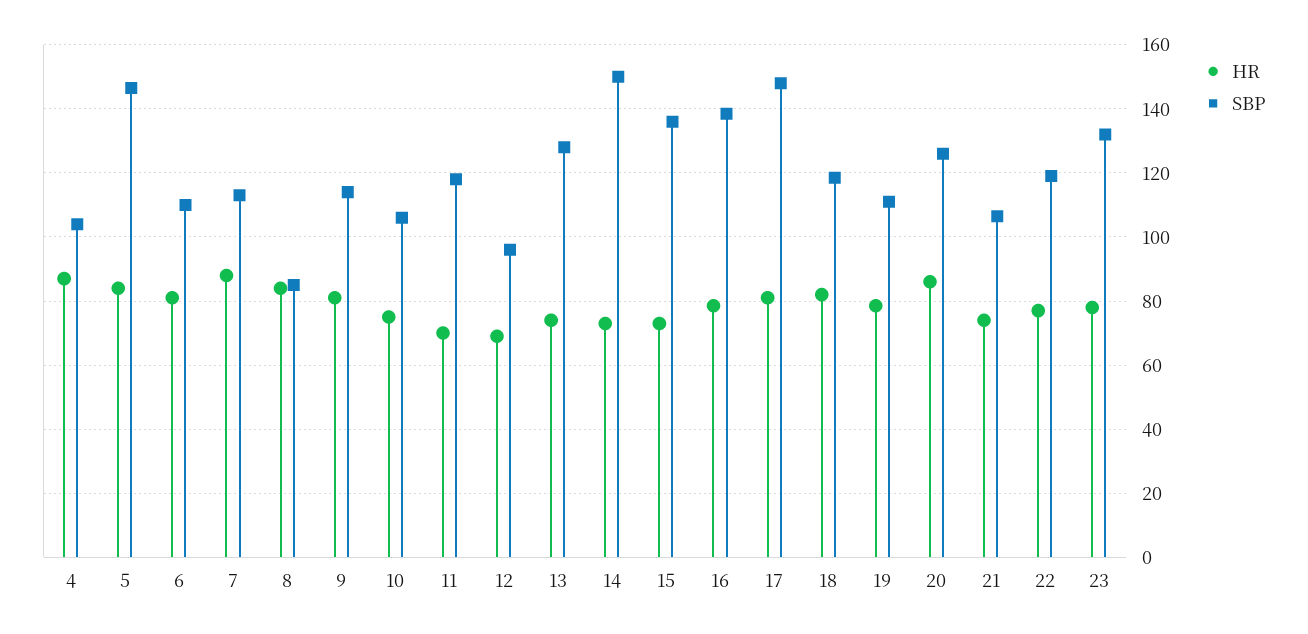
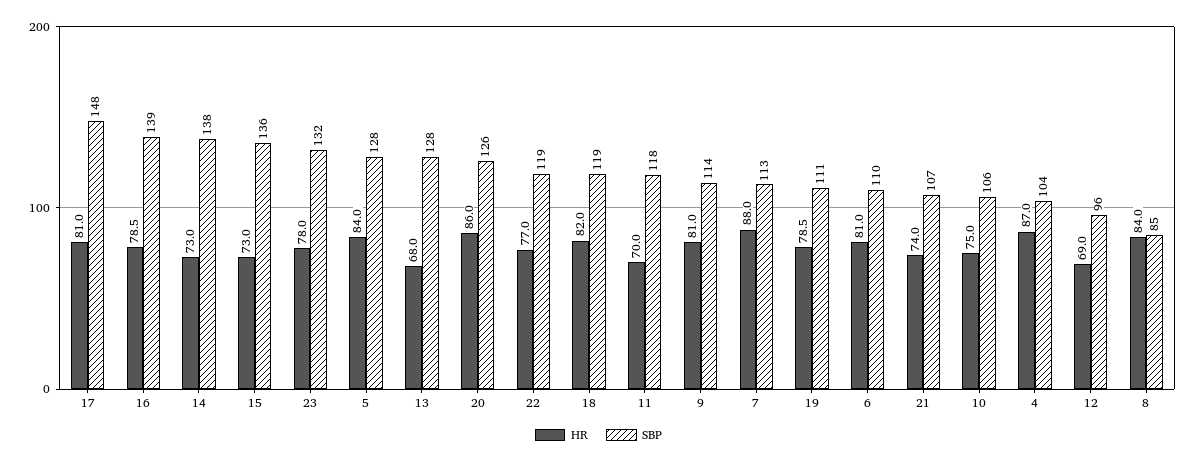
SBP, 5: 146 -> 128
HR, 13: 74 -> 68
SBP, 14: 150 -> 138

